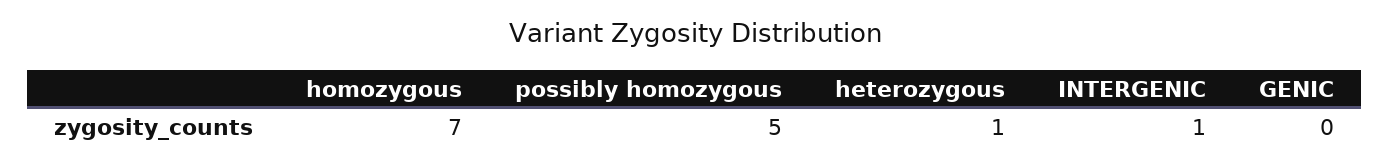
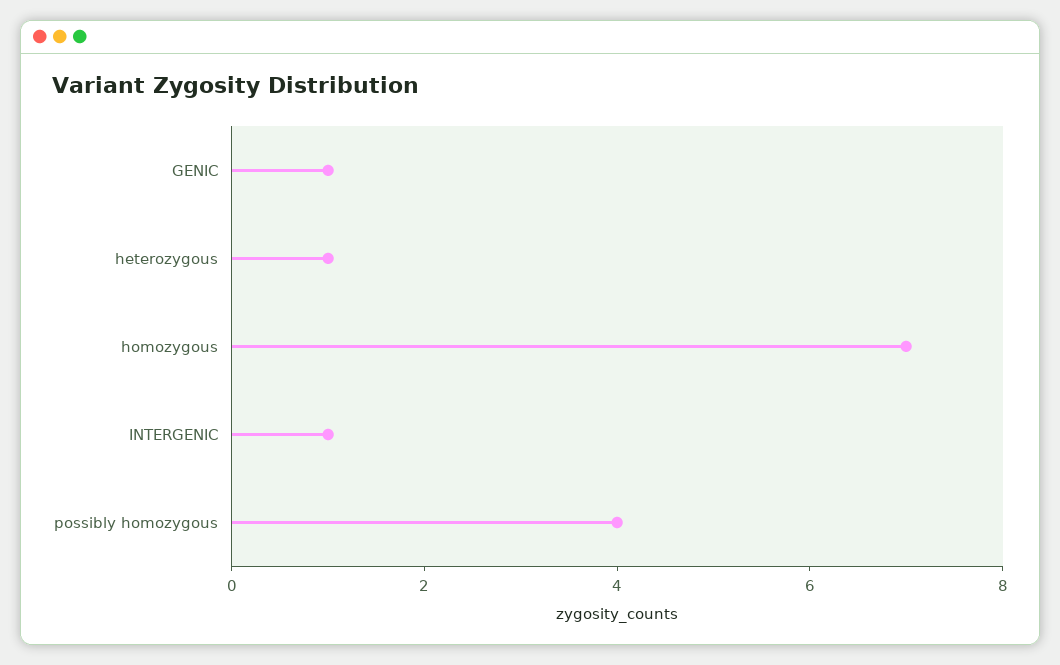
possibly homozygous: 5 -> 4
GENIC: 0 -> 1

